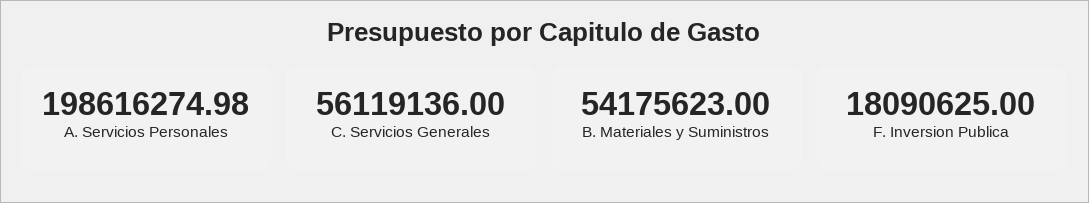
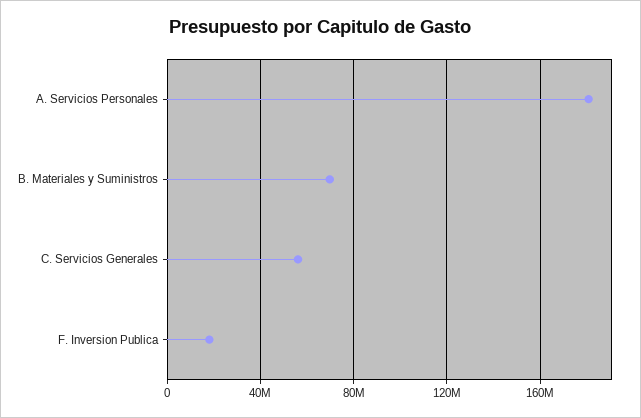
A. Servicios Personales: 198616274.98 -> 180000000
B. Materiales y Suministros: 54175623 -> 70000000

